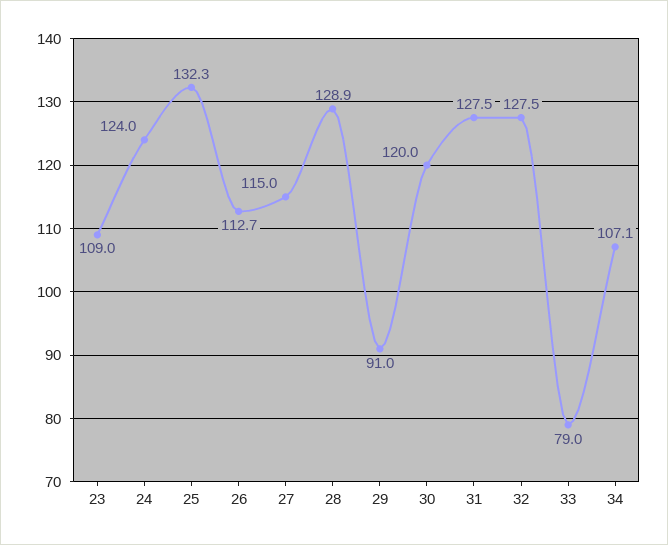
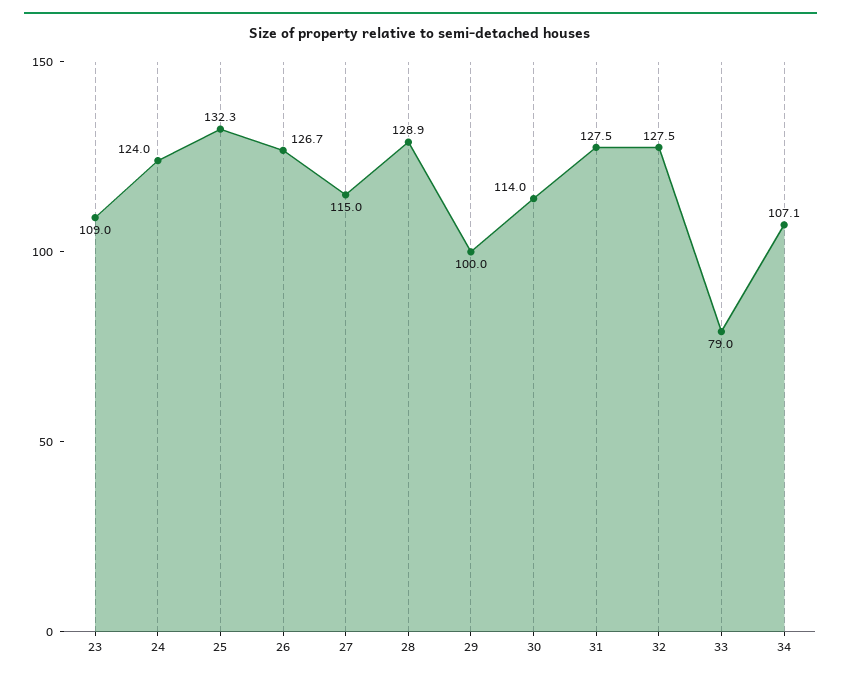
26: 112.7 -> 126.7
29: 91 -> 100
30: 120 -> 114

